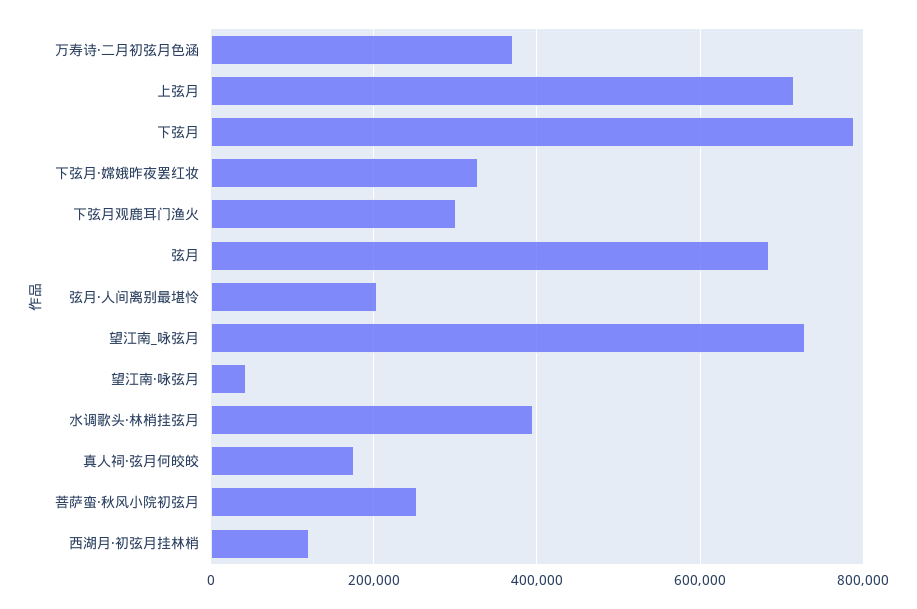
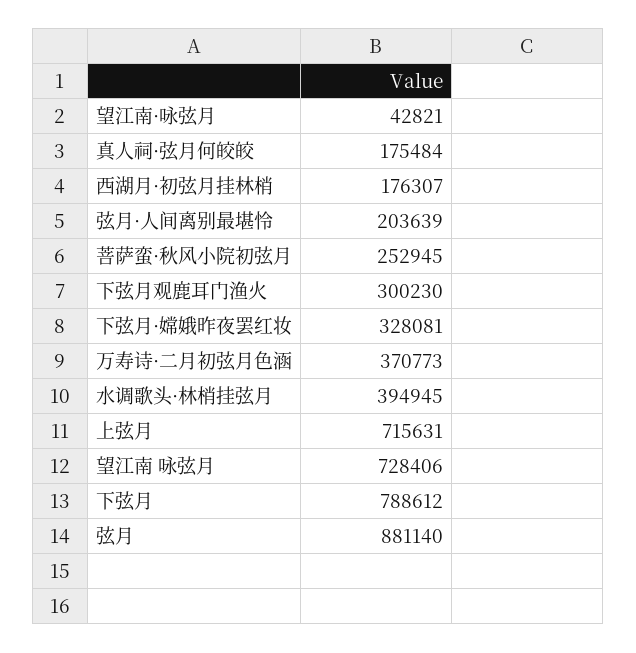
弦月: 680000 -> 881140
西湖月·初弦月挂林梢: 120000 -> 176307

